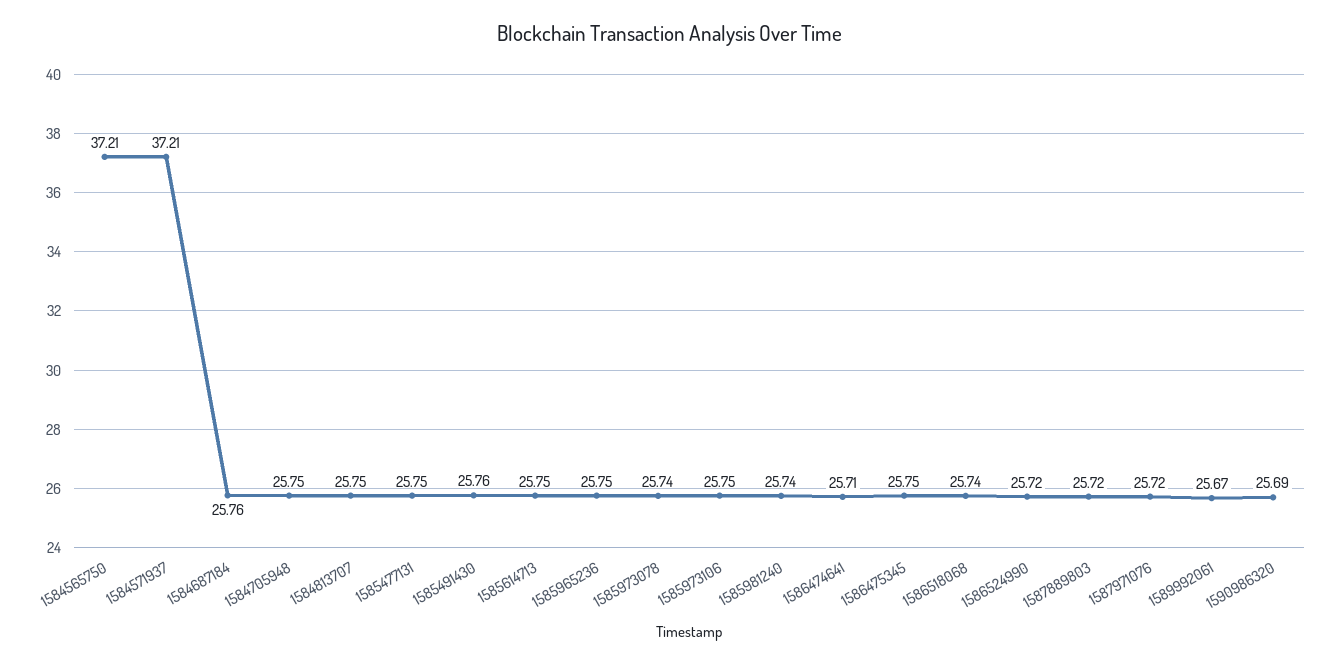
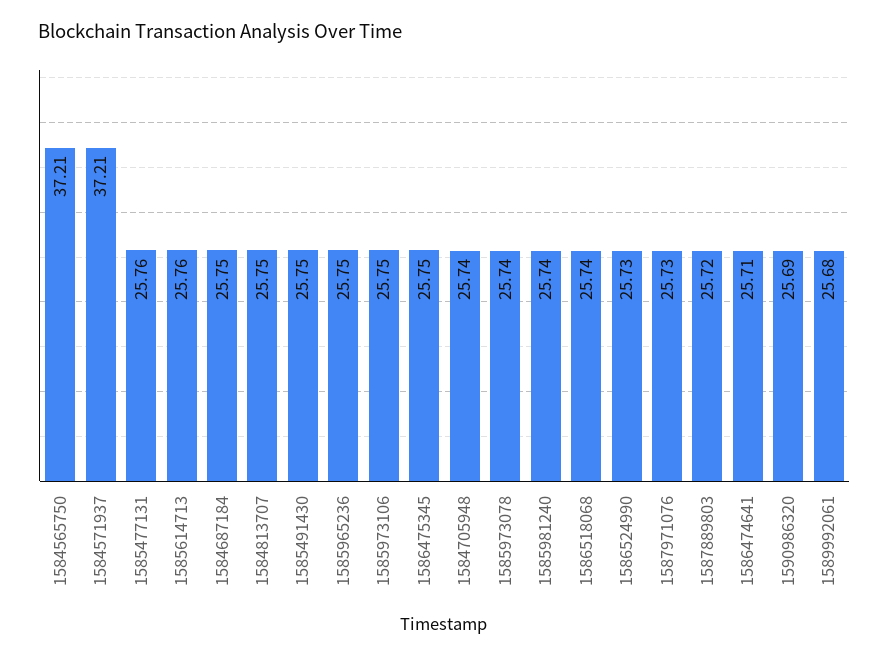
1584687184: 25.76 -> 25.75
1584705948: 25.75 -> 25.74
1585477131: 25.75 -> 25.76
1585491430: 25.76 -> 25.75
1585614713: 25.75 -> 25.76
1586524990: 25.72 -> 25.73
1587971076: 25.72 -> 25.73
1589992061: 25.67 -> 25.68

